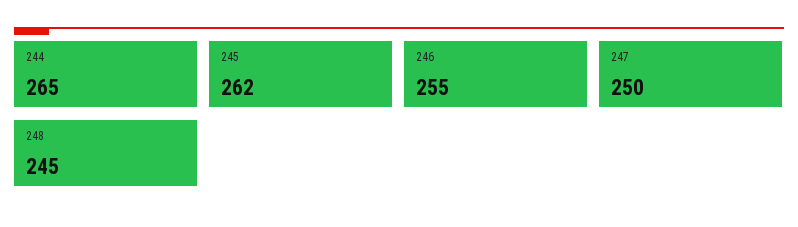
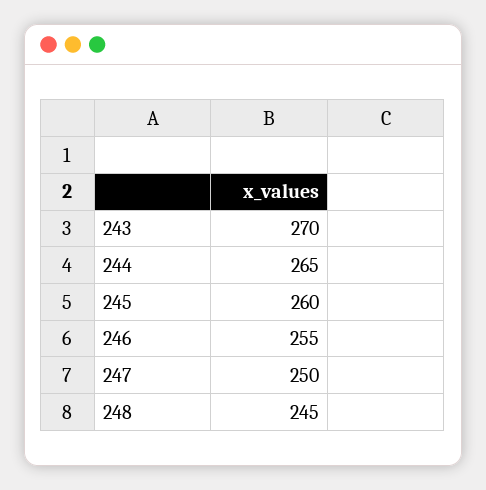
245: 262 -> 260
243: none -> 270

